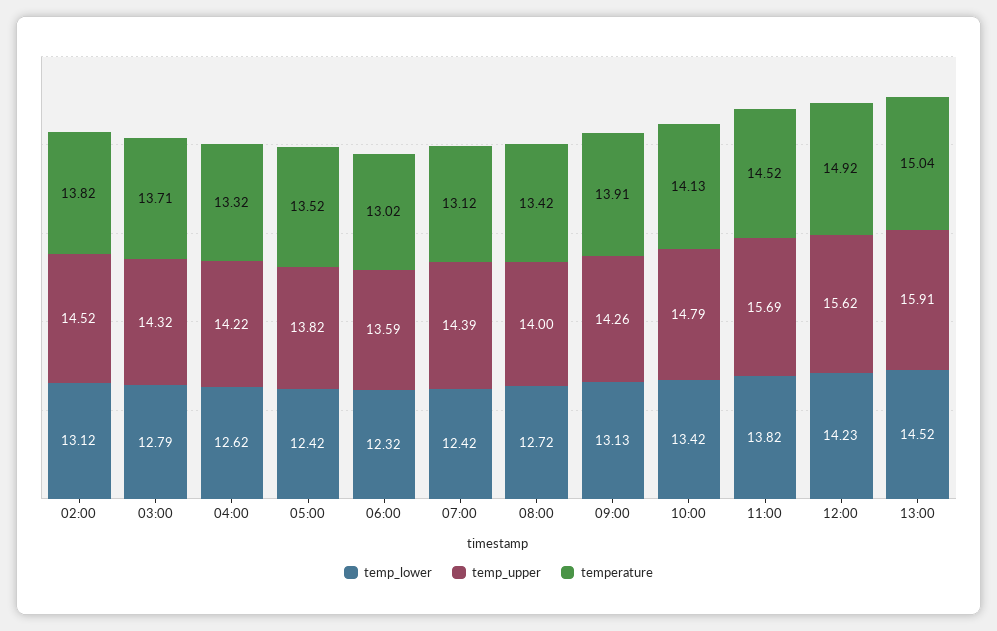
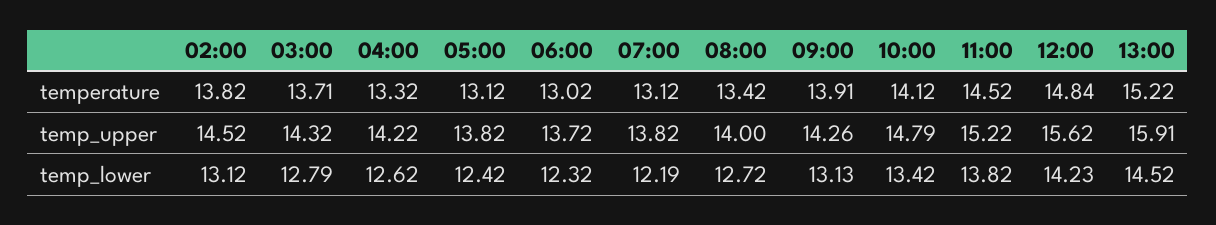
temperature, 05:00: 13.52 -> 13.12
temp_upper, 06:00: 13.59 -> 13.72
temp_lower, 07:00: 12.42 -> 12.19
temp_upper, 07:00: 14.39 -> 13.82
temperature, 10:00: 14.13 -> 14.12
temp_upper, 11:00: 15.69 -> 15.22
temperature, 12:00: 14.92 -> 14.84
temperature, 13:00: 15.04 -> 15.22

